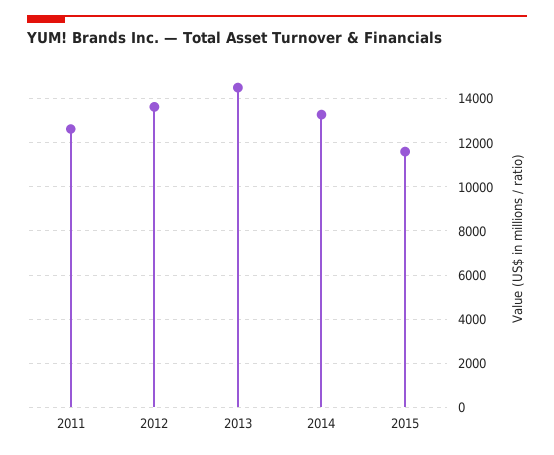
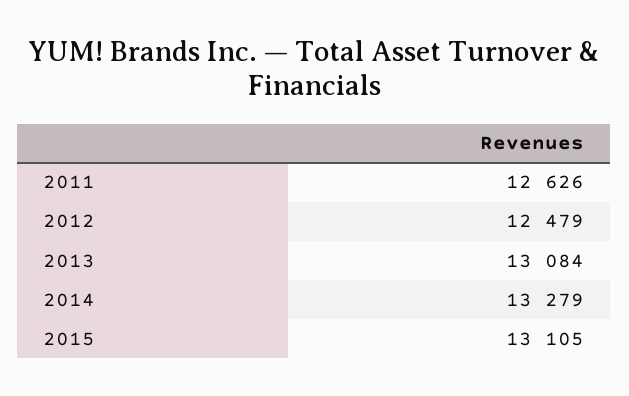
2012: 13500 -> 12479
2013: 14500 -> 13084
2015: 11500 -> 13105

